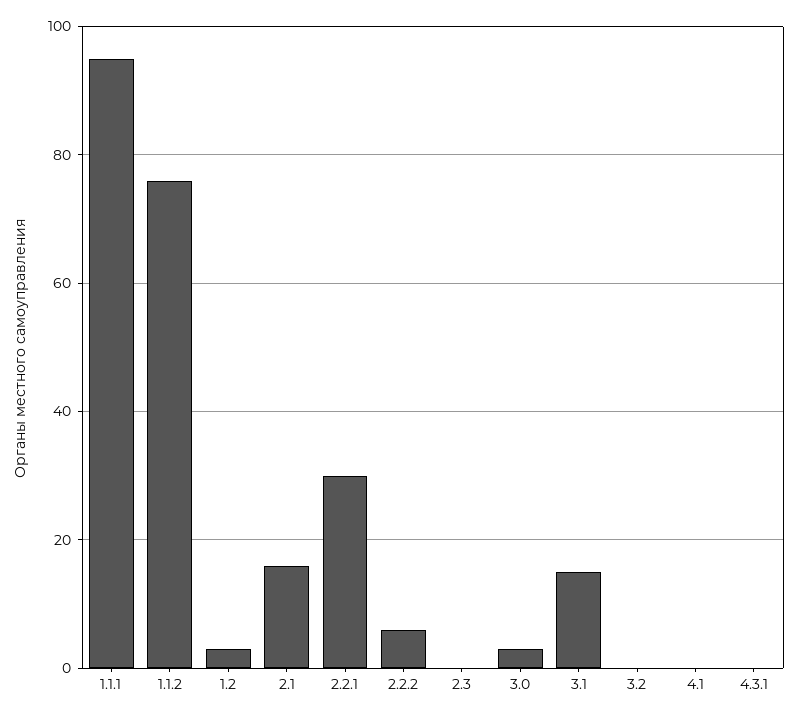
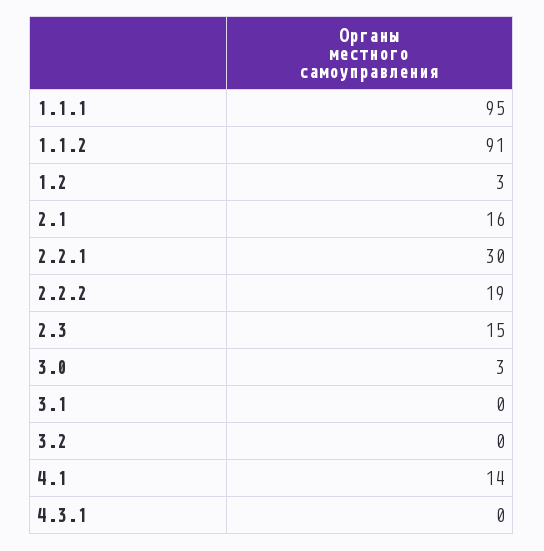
1.1.2: 75 -> 91
2.2.2: 5 -> 19
2.3: 0 -> 15
3.1: 15 -> 0
4.1: 0 -> 14

